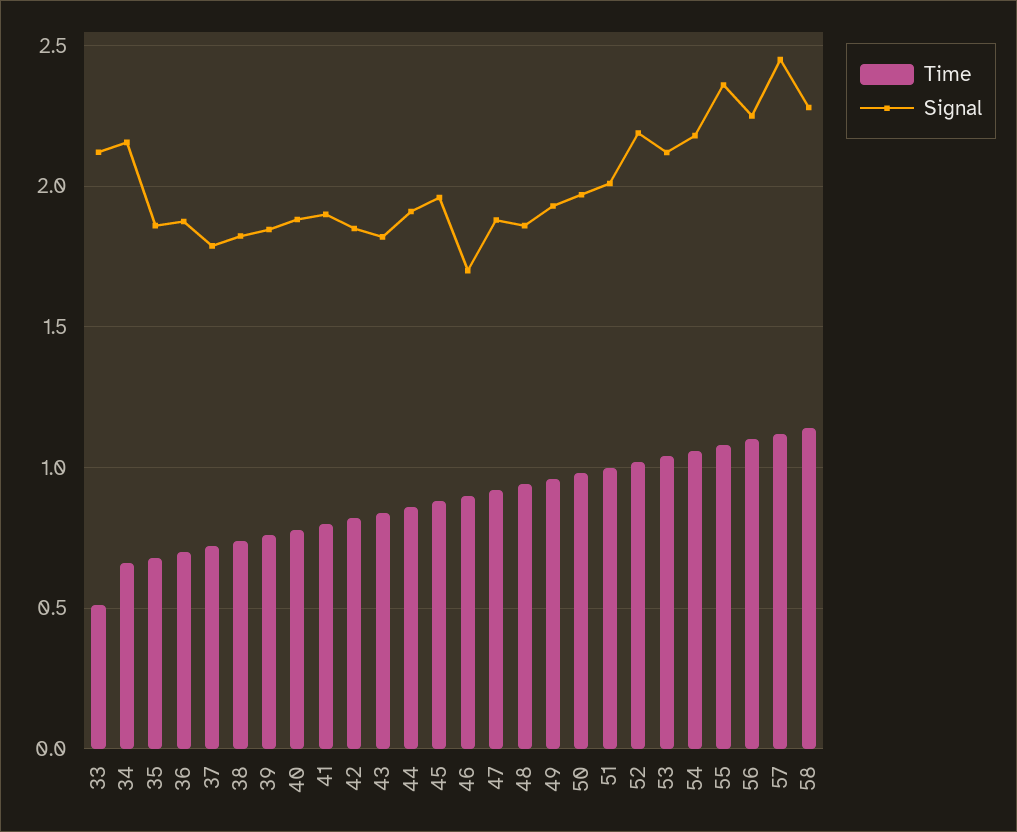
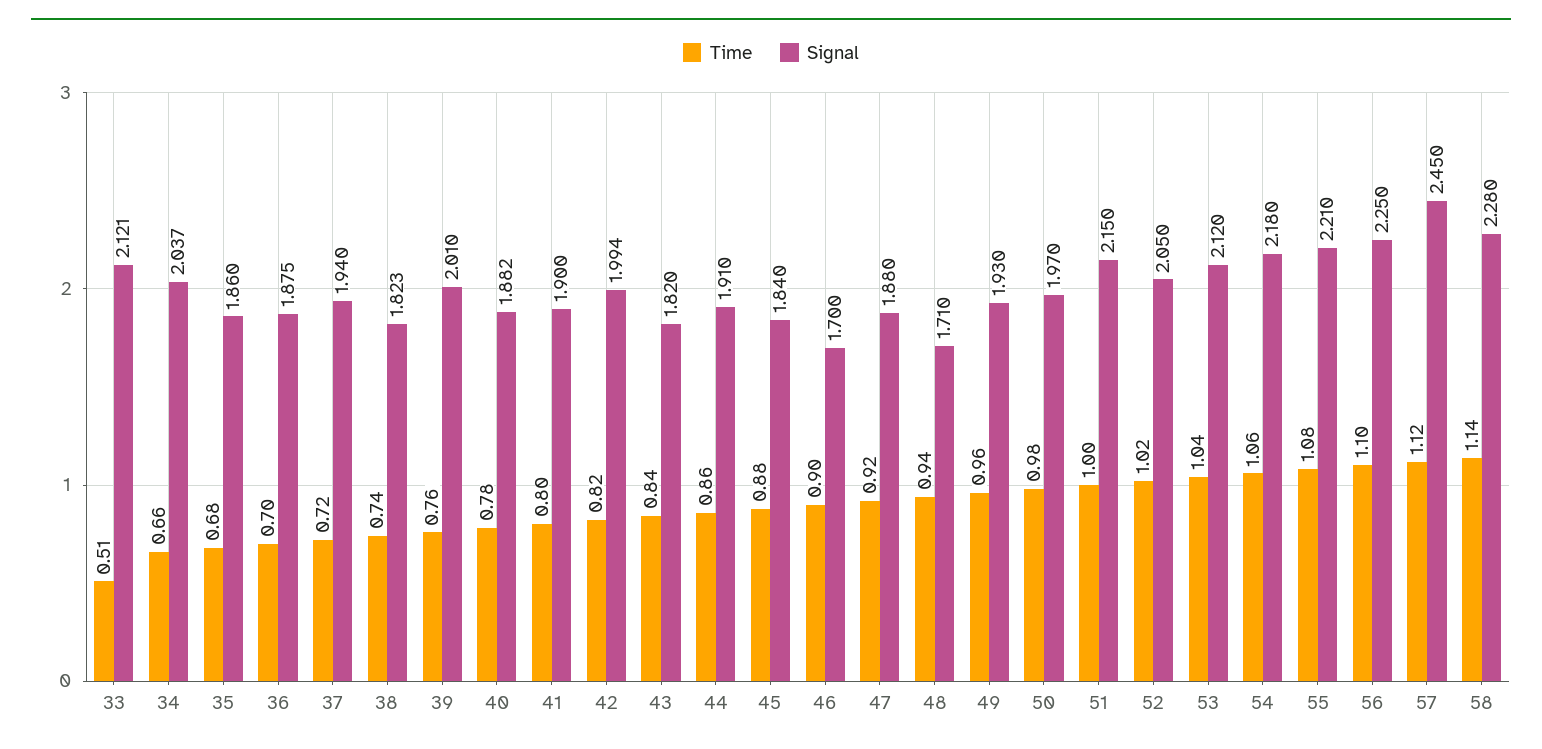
Signal, 34: 2.15 -> 2.037
Signal, 37: 1.8 -> 1.94
Signal, 39: 1.85 -> 2.01
Signal, 42: 1.85 -> 1.994
Signal, 45: 1.95 -> 1.84
Signal, 48: 1.85 -> 1.71
Signal, 51: 2 -> 2.15
Signal, 52: 2.2 -> 2.05
Signal, 55: 2.35 -> 2.21

